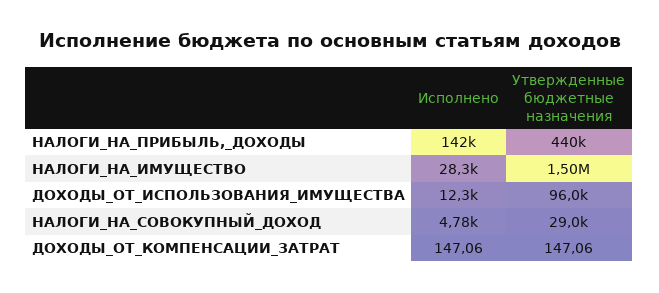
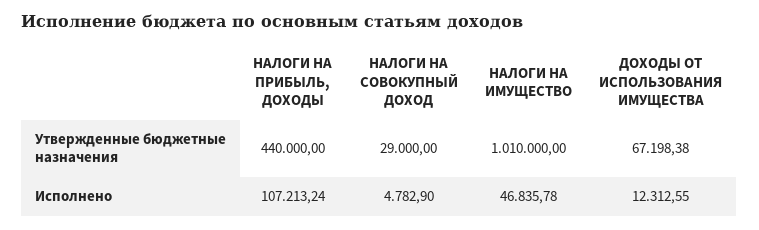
Исполнено, НАЛОГИ_НА_ПРИБЫЛЬ,_ДОХОДЫ: 142000 -> 107213.24
Исполнено, НАЛОГИ_НА_ИМУЩЕСТВО: 28300 -> 46835.78
Утвержденные бюджетные назначения, НАЛОГИ_НА_ИМУЩЕСТВО: 1500000 -> 1010000
Утвержденные бюджетные назначения, ДОХОДЫ_ОТ_ИСПОЛЬЗОВАНИЯ_ИМУЩЕСТВА: 96000 -> 67198.38
Исполнено, ДОХОДЫ_ОТ_КОМПЕНСАЦИИ_ЗАТРАТ: 147.06 -> none
Утвержденные бюджетные назначения, ДОХОДЫ_ОТ_КОМПЕНСАЦИИ_ЗАТРАТ: 147.06 -> none

